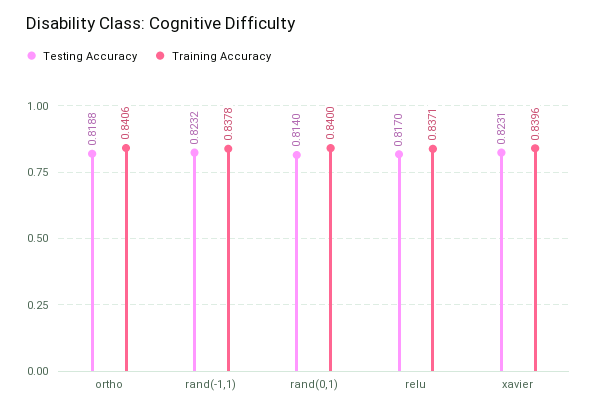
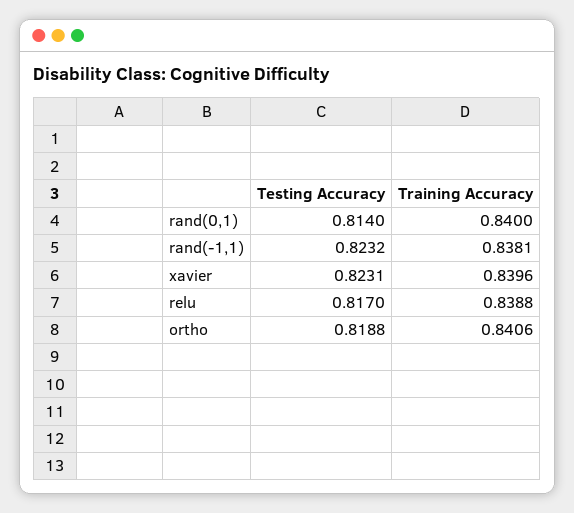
Training Accuracy, rand(-1,1): 0.8378 -> 0.8381
Training Accuracy, relu: 0.8371 -> 0.8388

